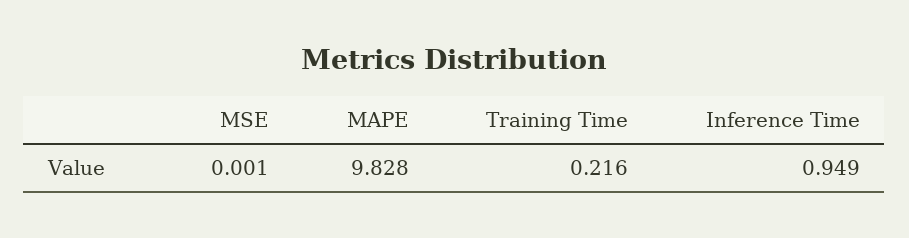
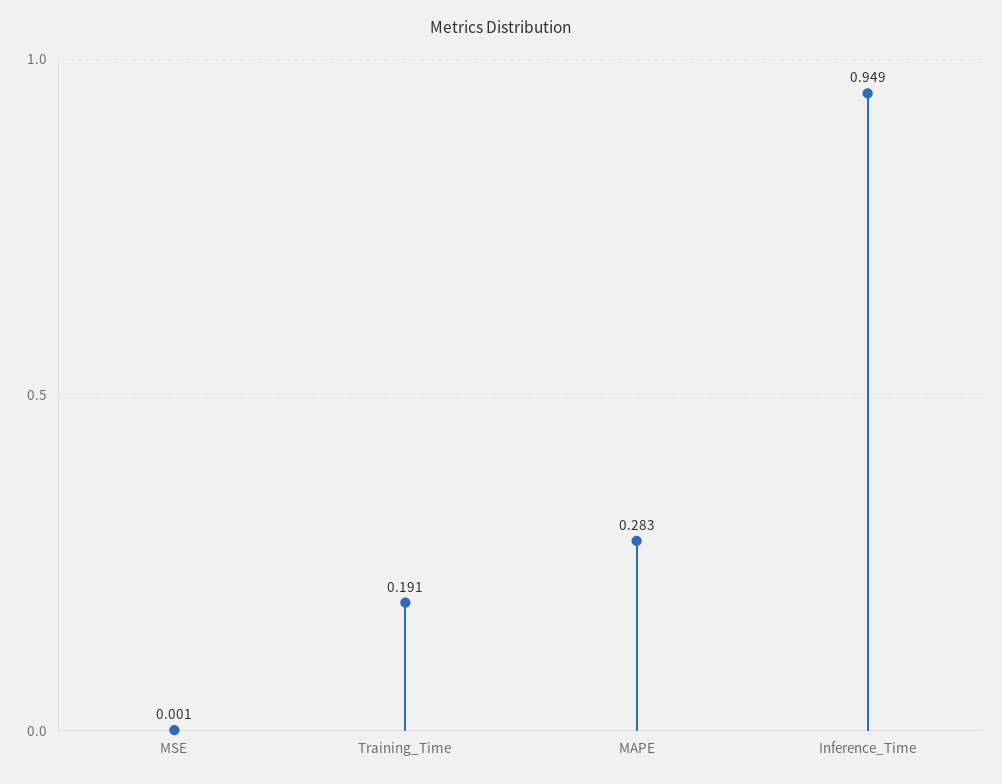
MAPE: 9.828 -> 0.283
Training Time: 0.216 -> 0.191

